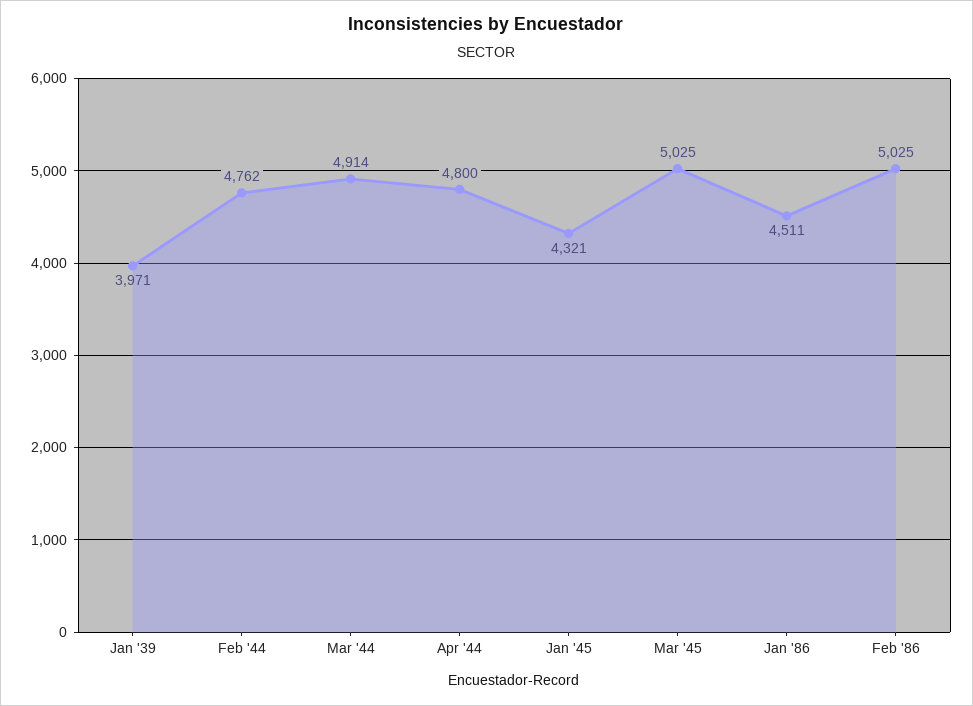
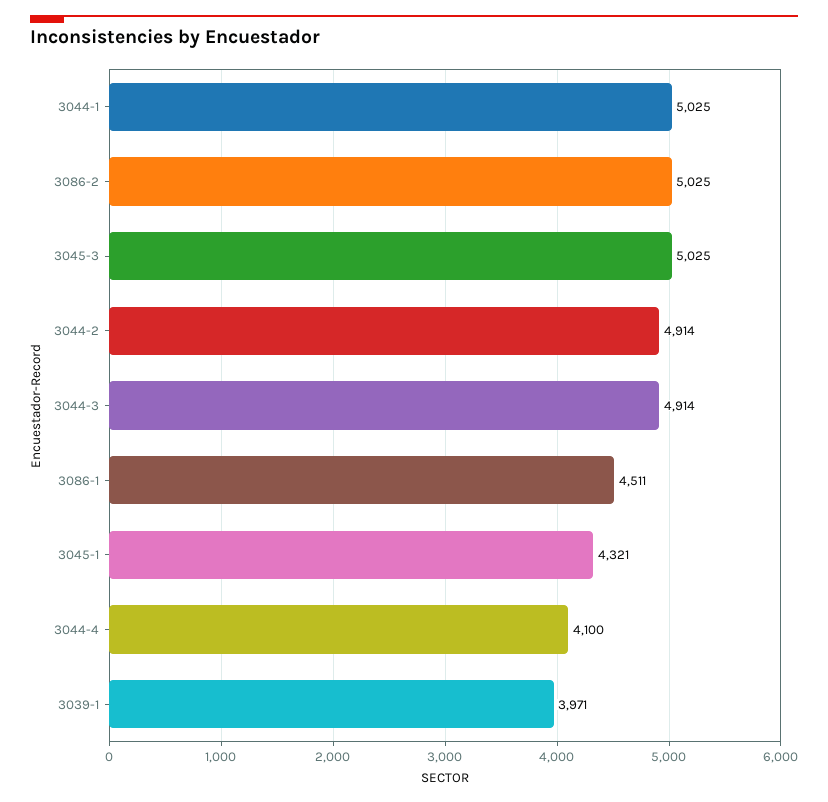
Feb '44: 4762 -> 4914
Apr '44: 4800 -> 4100
3044-1: none -> 5025

